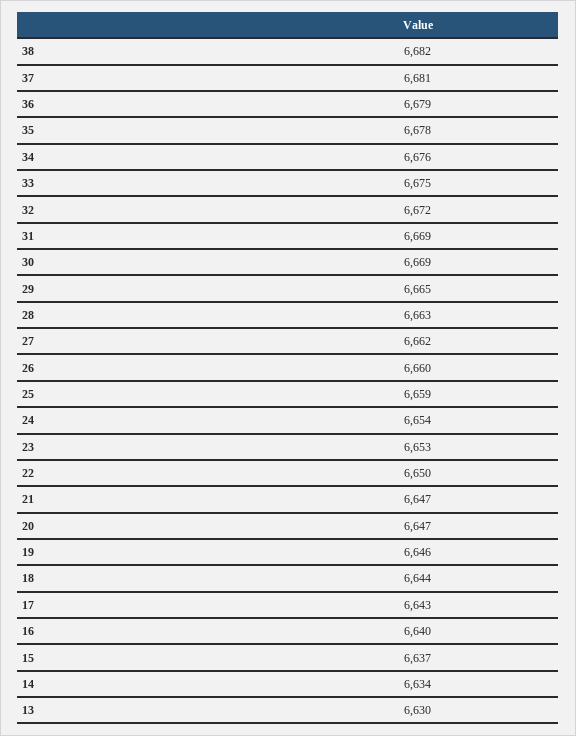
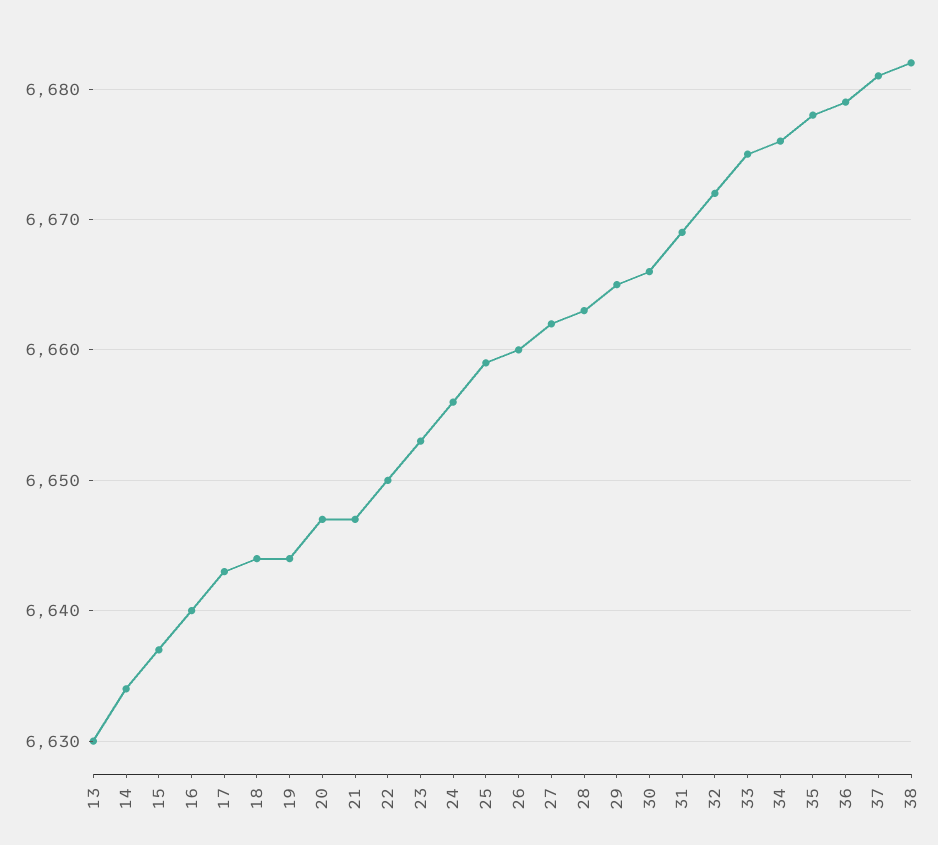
30: 6669 -> 6666
24: 6654 -> 6656
19: 6646 -> 6644

